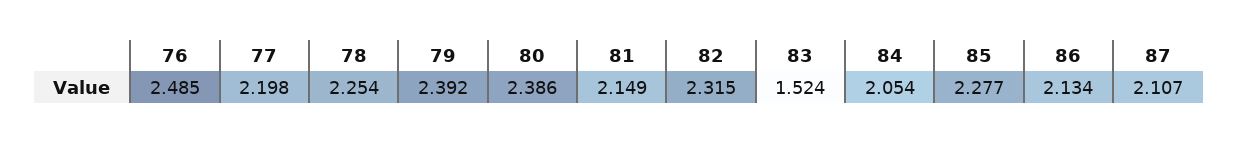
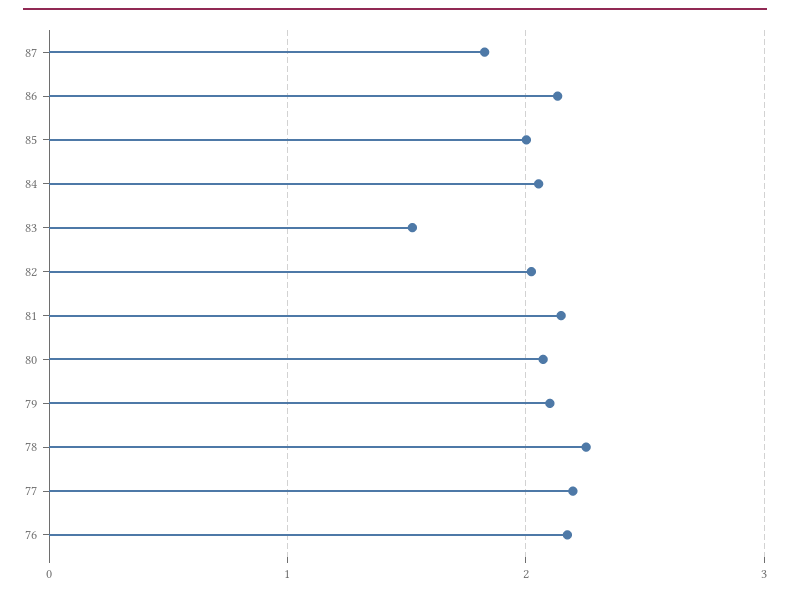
76: 2.485 -> 2.2
79: 2.392 -> 2.1
80: 2.386 -> 2.1
82: 2.315 -> 2
85: 2.277 -> 2
87: 2.107 -> 1.8

